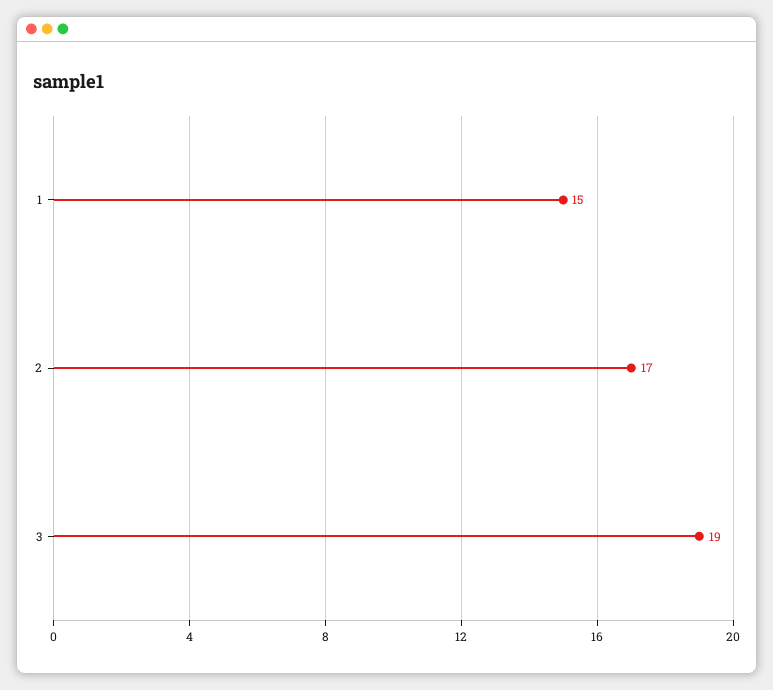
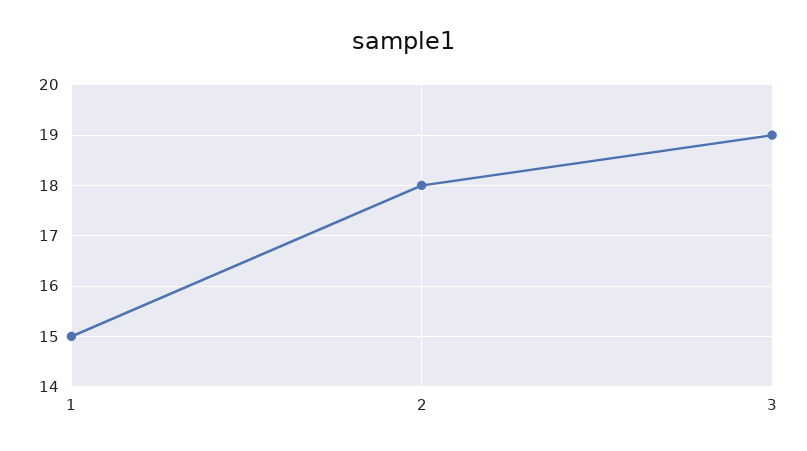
2: 17 -> 18

